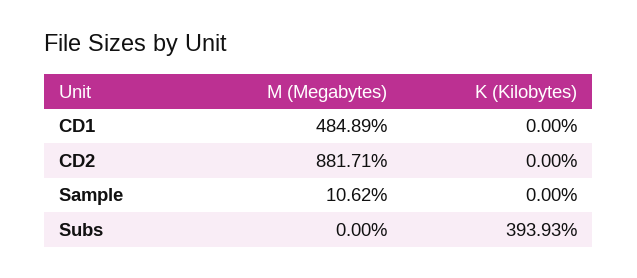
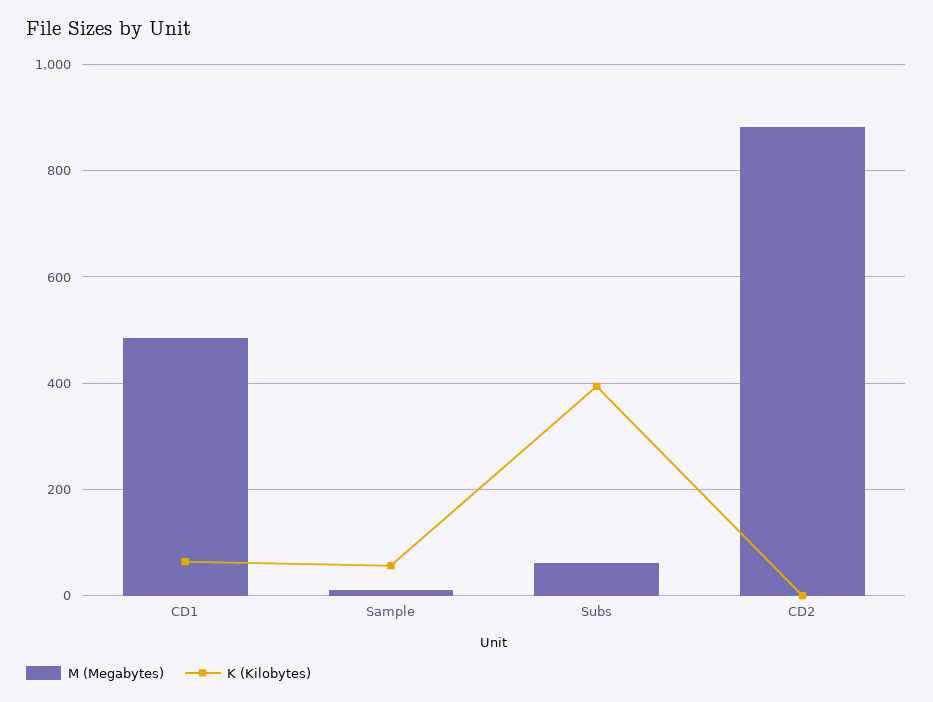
K (Kilobytes), CD1: 0 -> 60
K (Kilobytes), Sample: 0 -> 60
M (Megabytes), Subs: 0 -> 60

